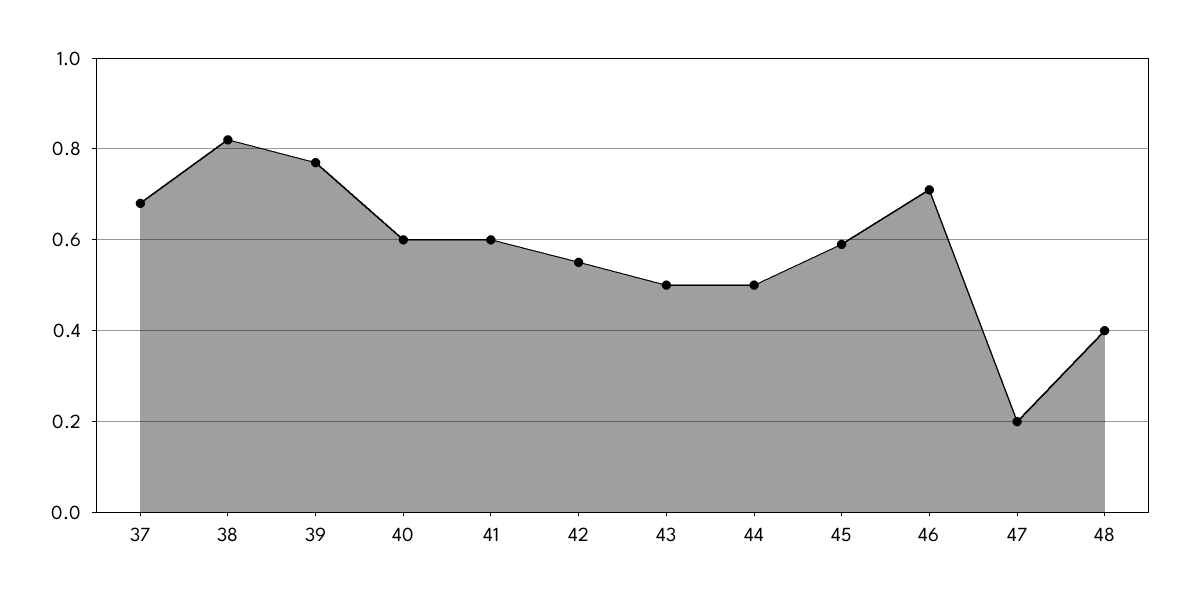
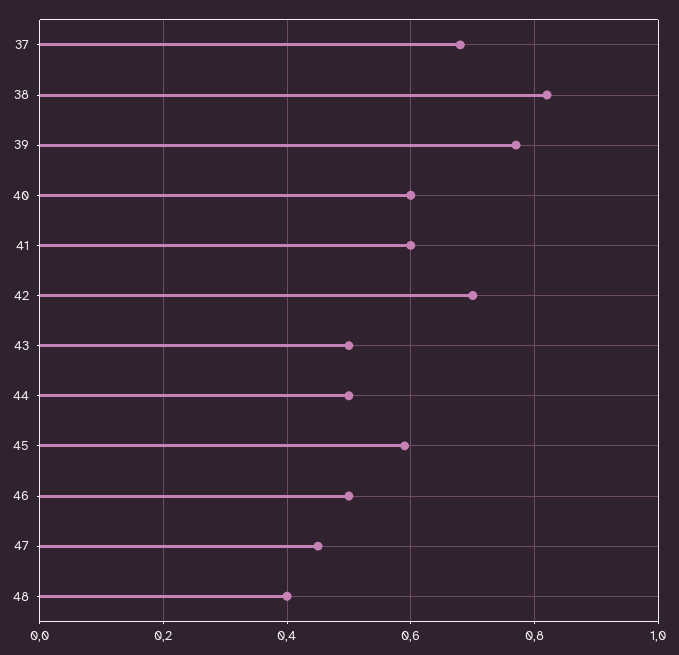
42: 0.55 -> 0.7
46: 0.7 -> 0.5
47: 0.2 -> 0.45

